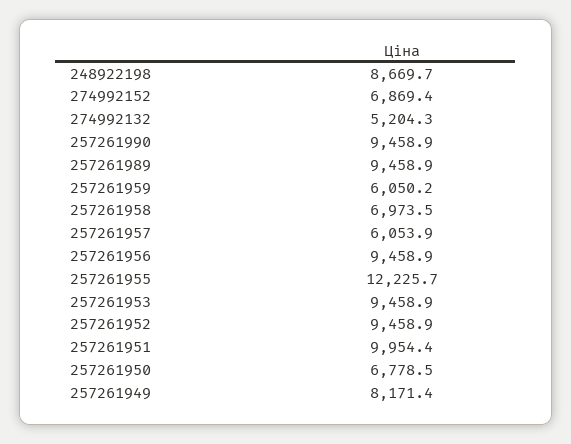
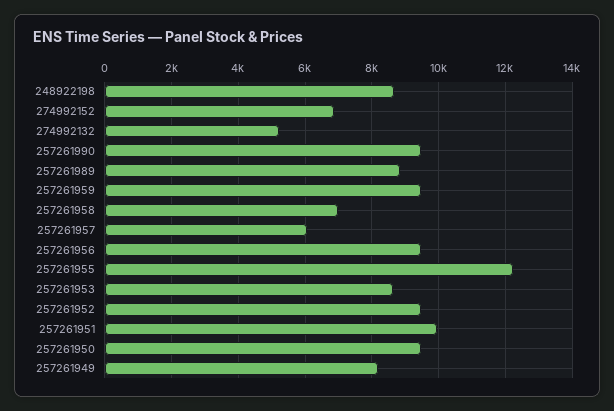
257261989: 9458.9 -> 8800
257261959: 6050.2 -> 9400
257261953: 9458.9 -> 8600
257261950: 6778.5 -> 9400

